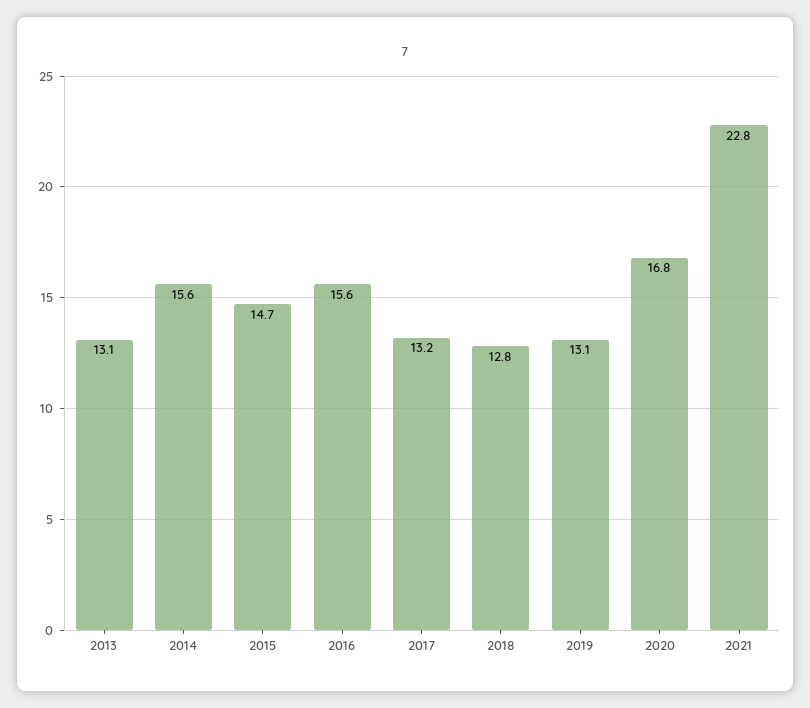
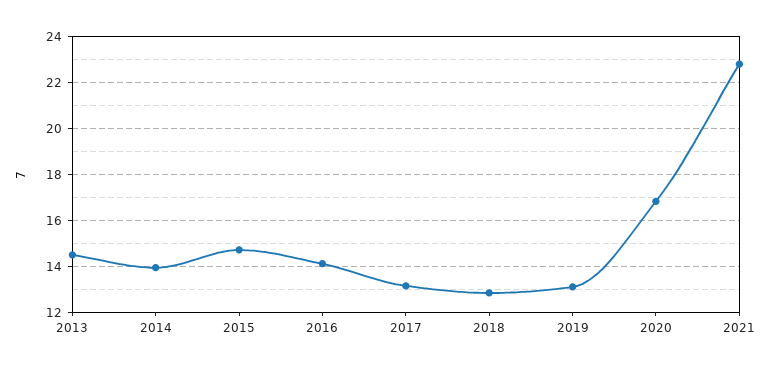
2013: 13.1 -> 14.5
2014: 15.6 -> 14
2016: 15.6 -> 14

